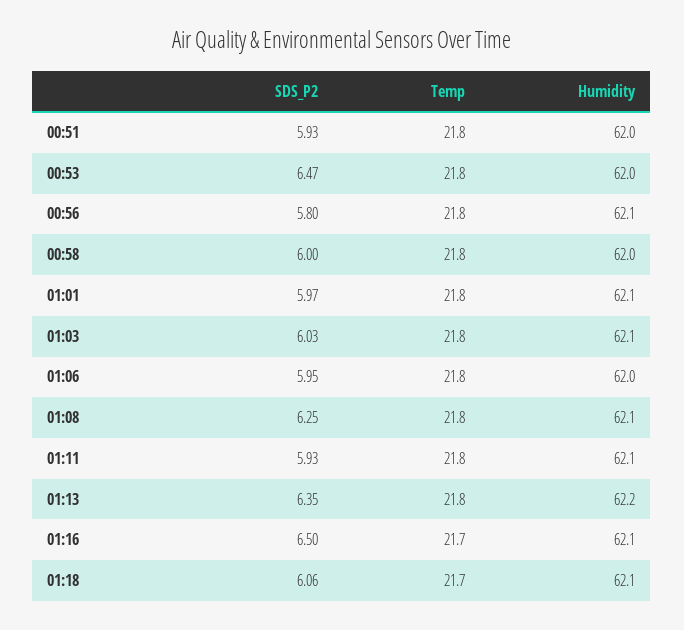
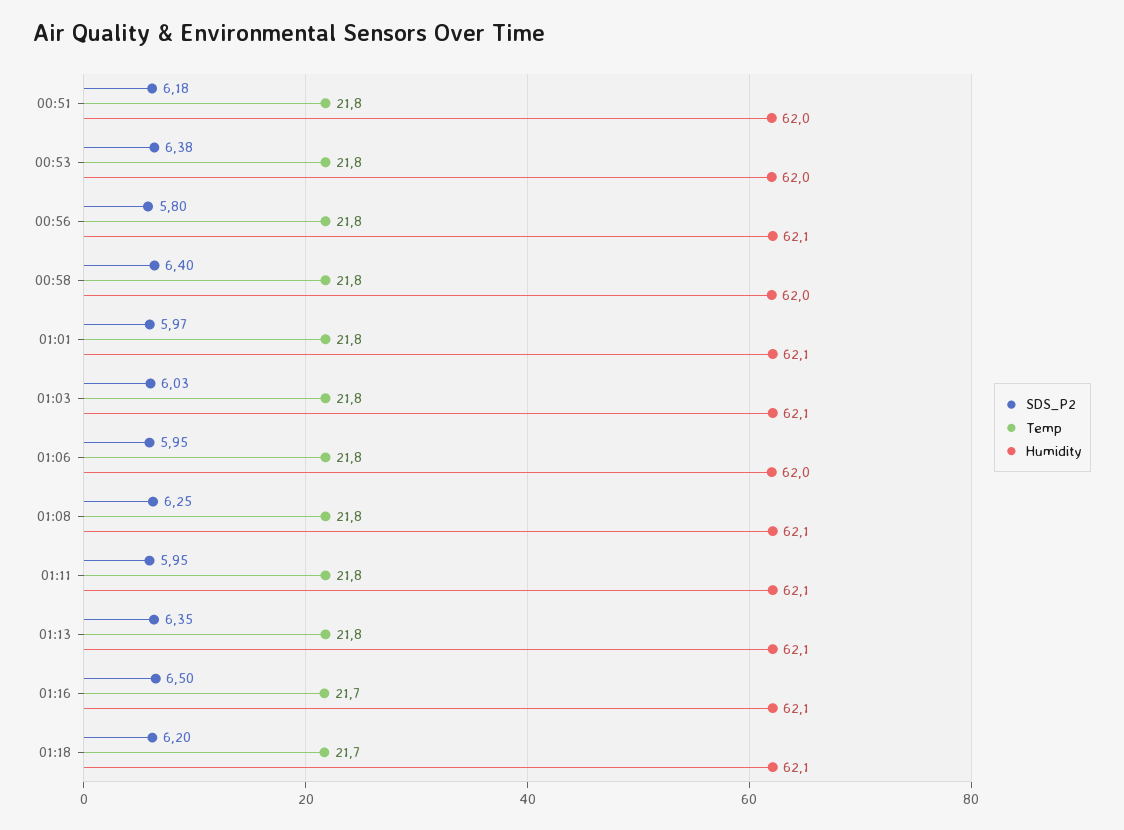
SDS_P2, 00:51: 5.93 -> 6.18
SDS_P2, 00:53: 6.47 -> 6.38
SDS_P2, 00:58: 6 -> 6.4
SDS_P2, 01:11: 5.93 -> 5.95
Humidity, 01:13: 62.2 -> 62.1
SDS_P2, 01:18: 6.06 -> 6.2

